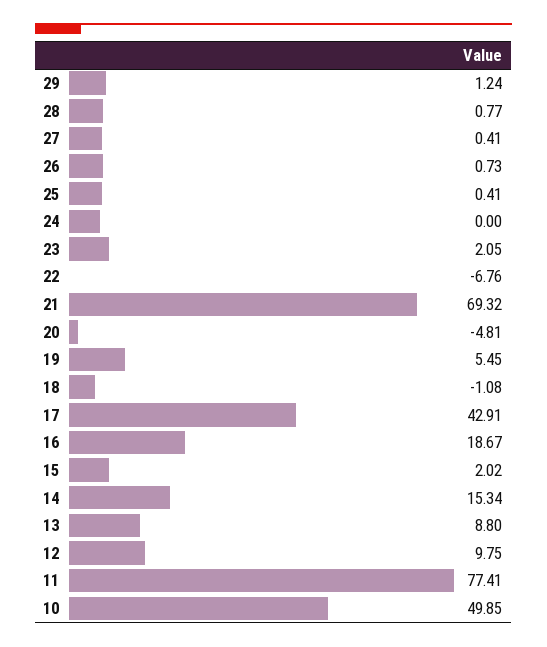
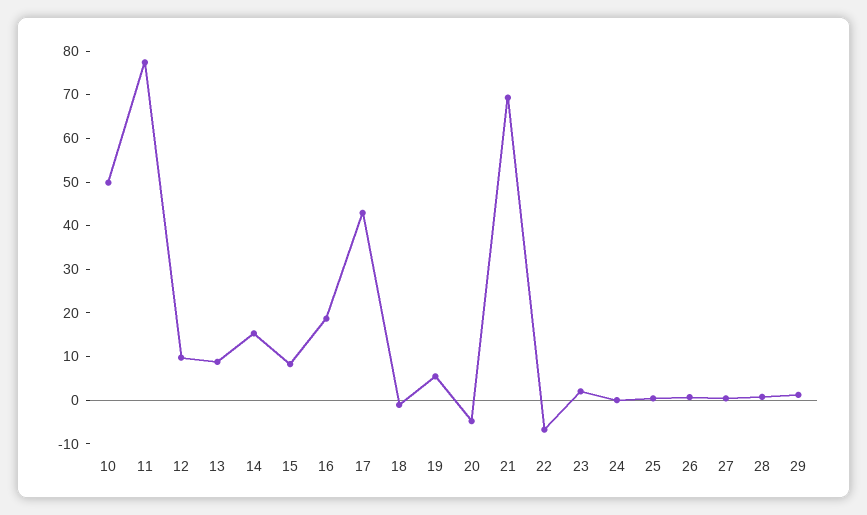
15: 2.02 -> 8

